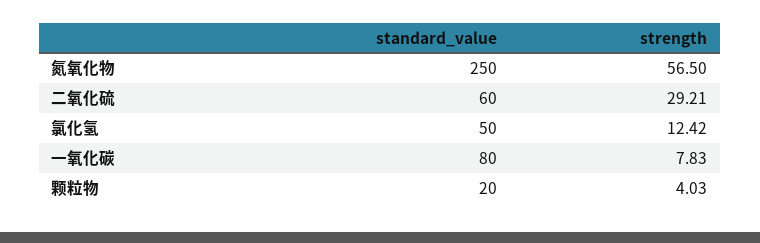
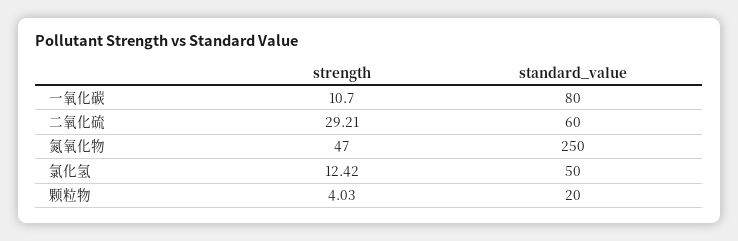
strength, 氮氧化物: 56.5 -> 47
strength, 一氧化碳: 7.83 -> 10.7

